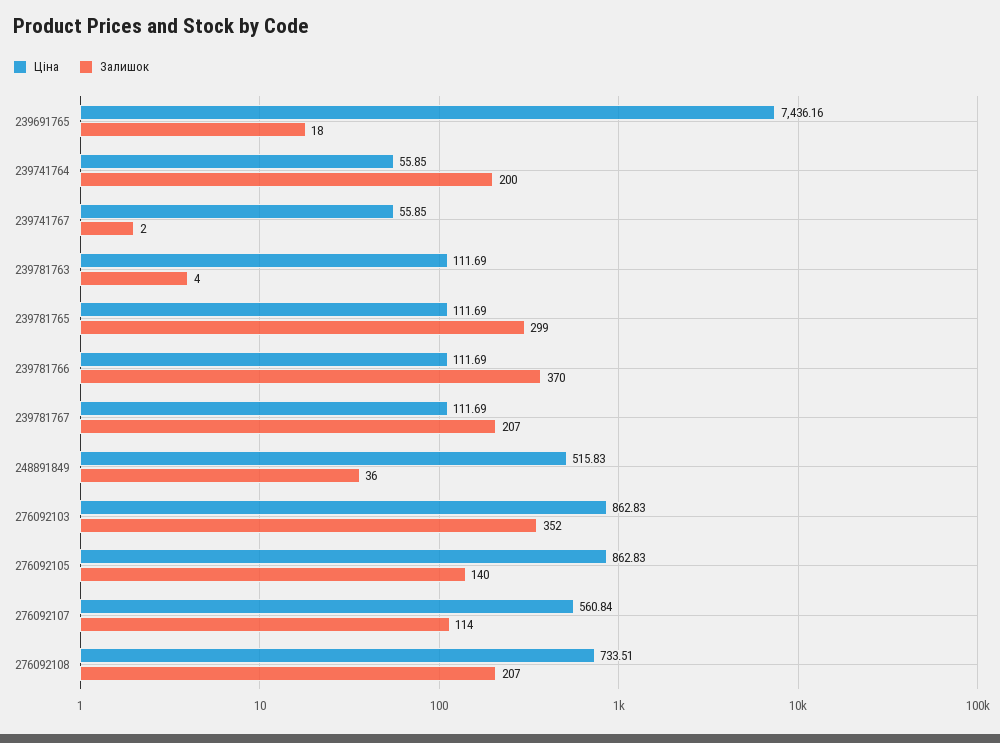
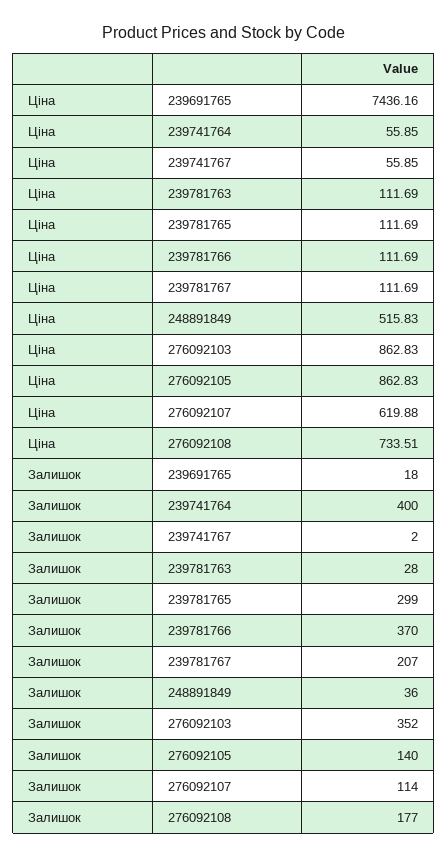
Залишок, 239741764: 200 -> 400
Залишок, 239781763: 4 -> 28
Ціна, 276092107: 560.84 -> 619.88
Залишок, 276092108: 207 -> 177

